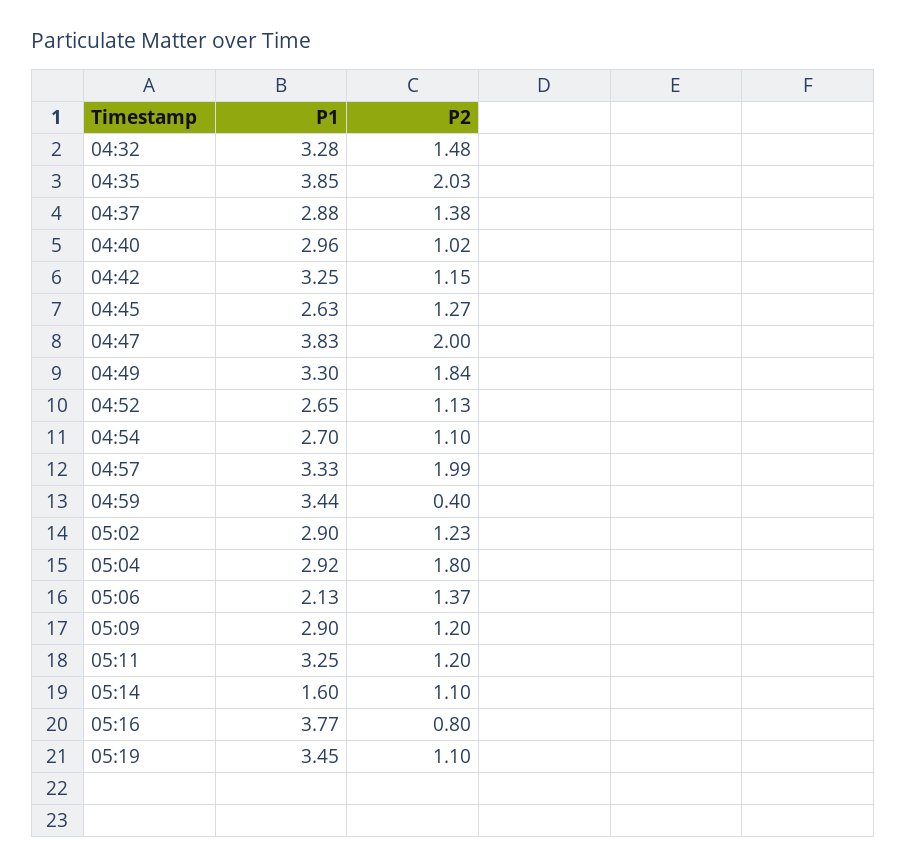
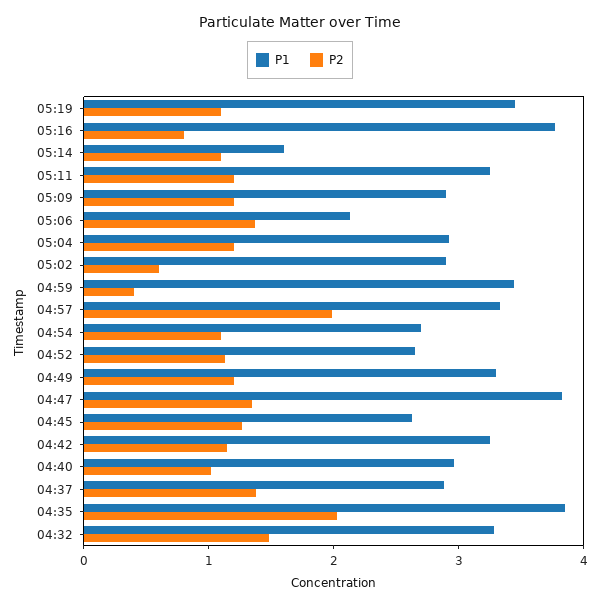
P2, 04:47: 2 -> 1.4
P2, 04:49: 1.84 -> 1.2
P2, 05:02: 1.23 -> 0.6
P2, 05:04: 1.8 -> 1.2

